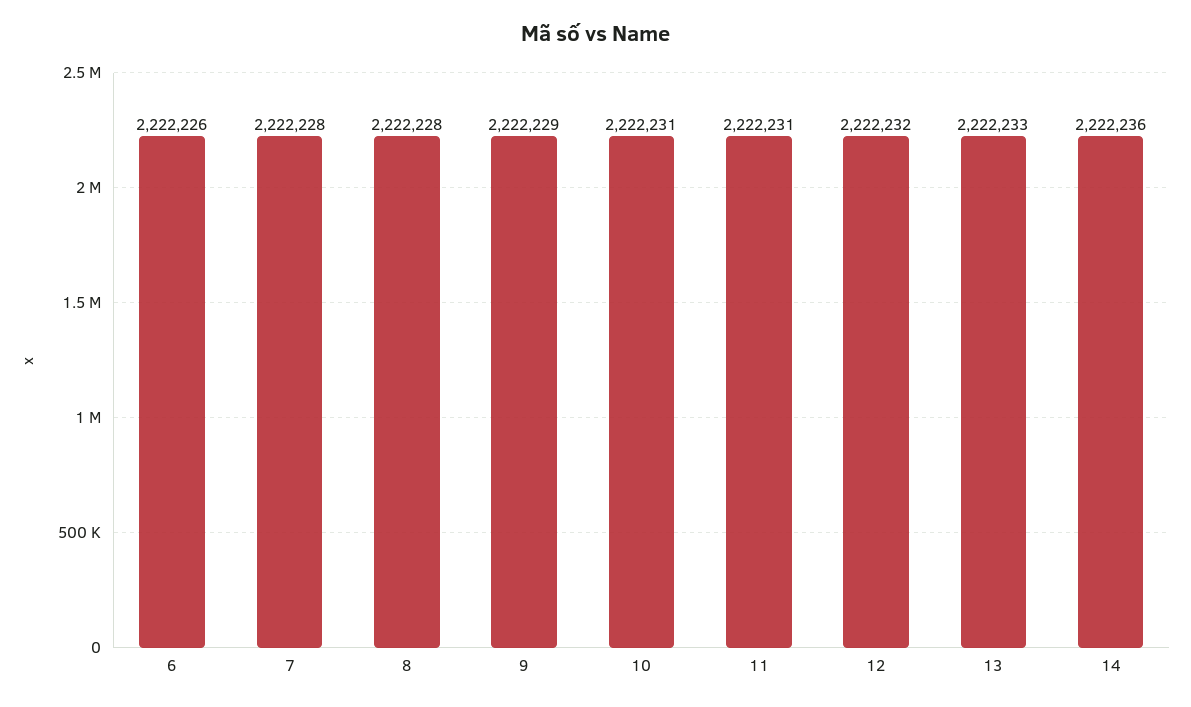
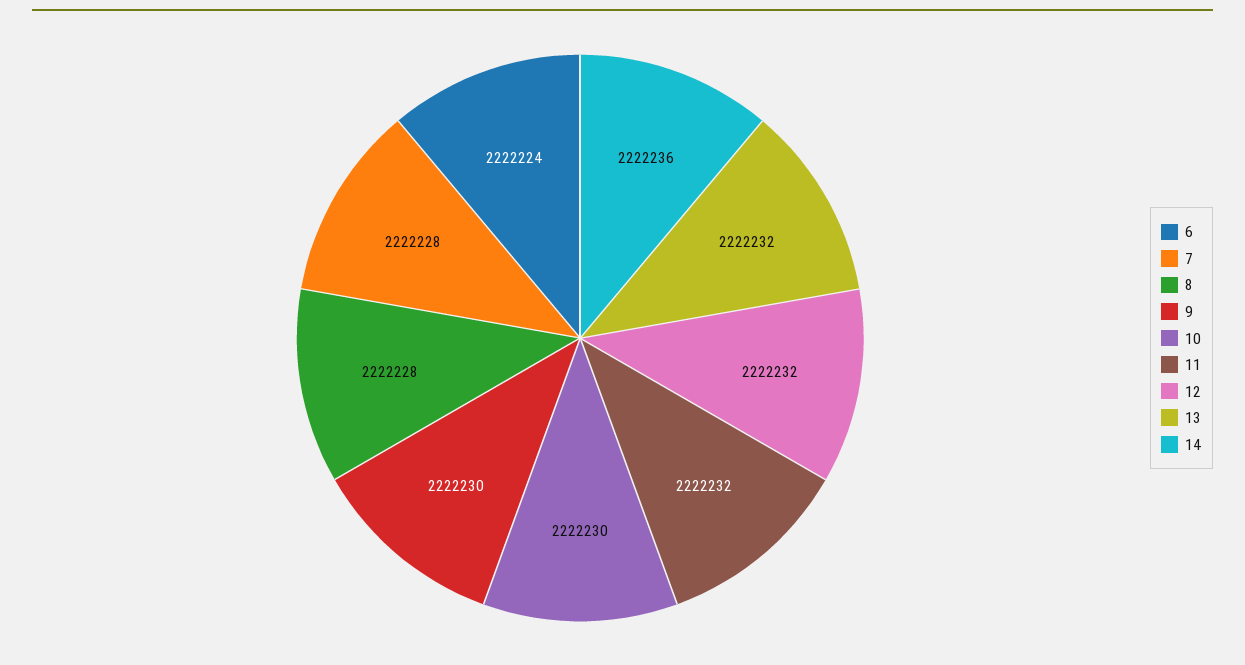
6: 2222226 -> 2222224
9: 2222229 -> 2222230
10: 2222231 -> 2222230
11: 2222231 -> 2222232
13: 2222233 -> 2222232

